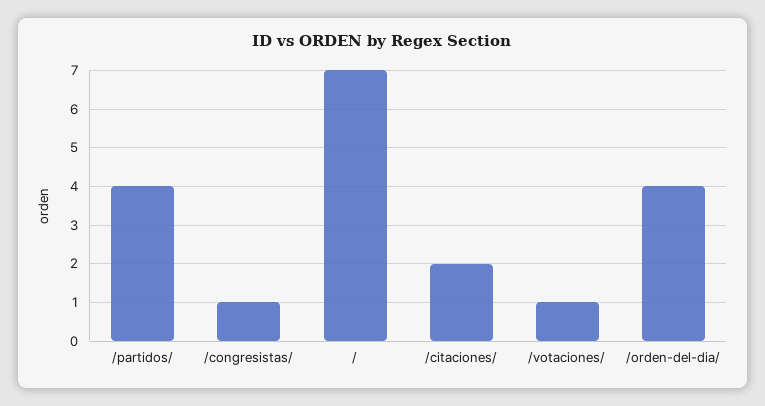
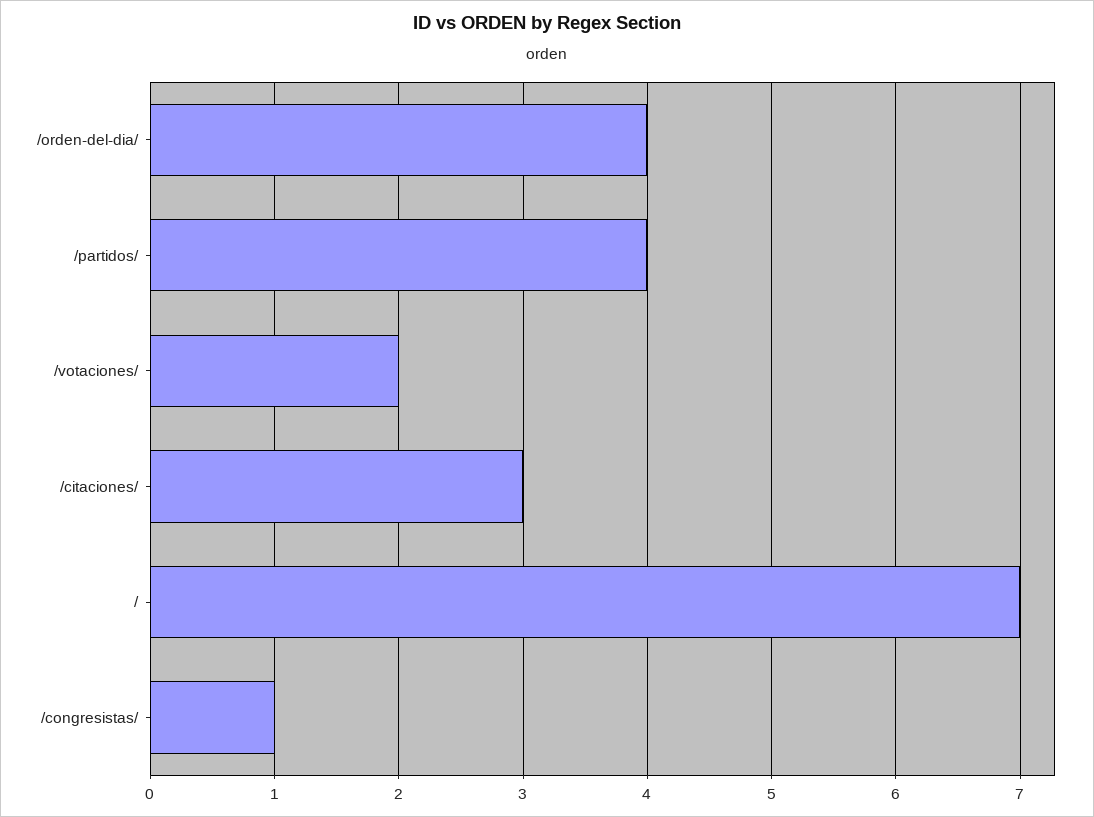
/citaciones/: 2 -> 3
/votaciones/: 1 -> 2

